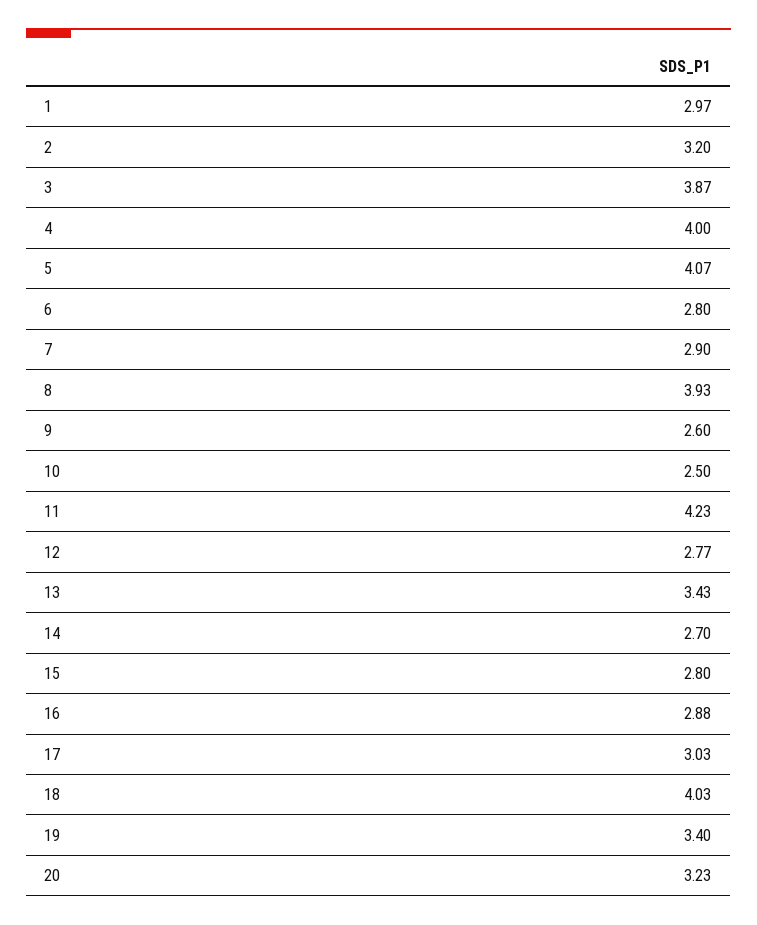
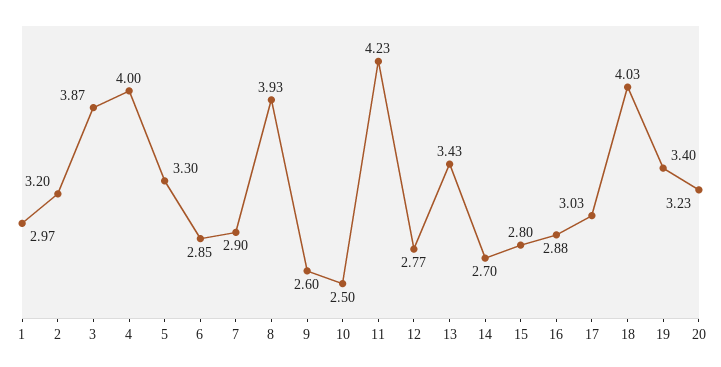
5: 4.07 -> 3.3
6: 2.8 -> 2.85

